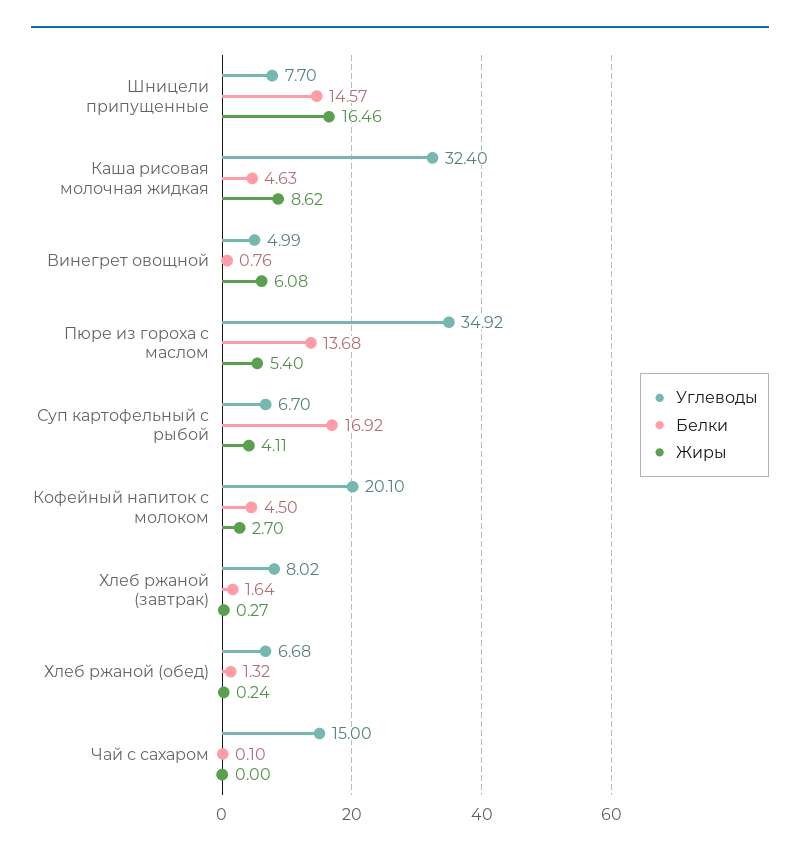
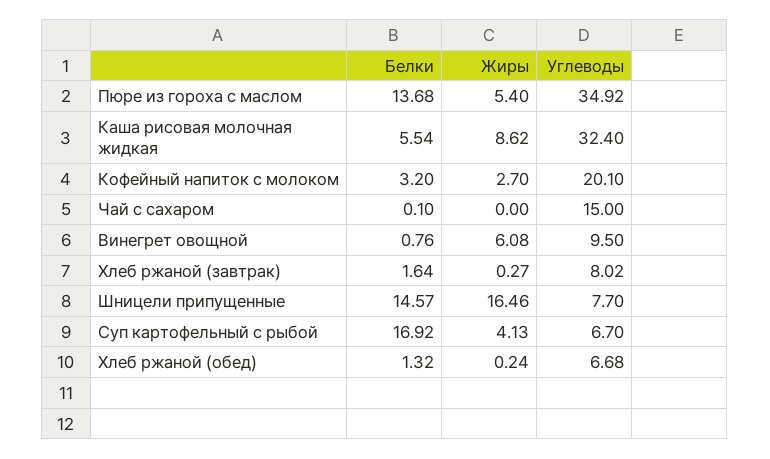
Белки, Каша рисовая молочная жидкая: 4.63 -> 5.54
Углеводы, Винегрет овощной: 4.99 -> 9.5
Жиры, Суп картофельный с рыбой: 4.11 -> 4.13
Белки, Кофейный напиток с молоком: 4.5 -> 3.2

